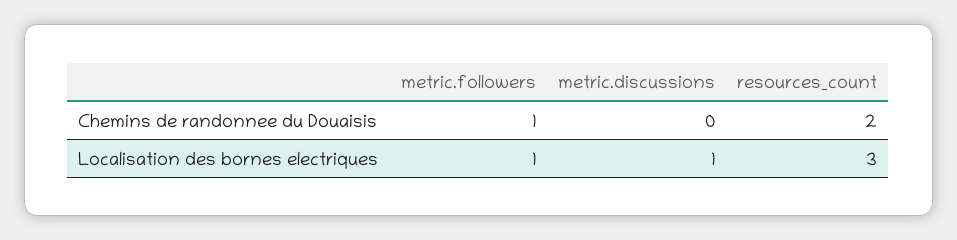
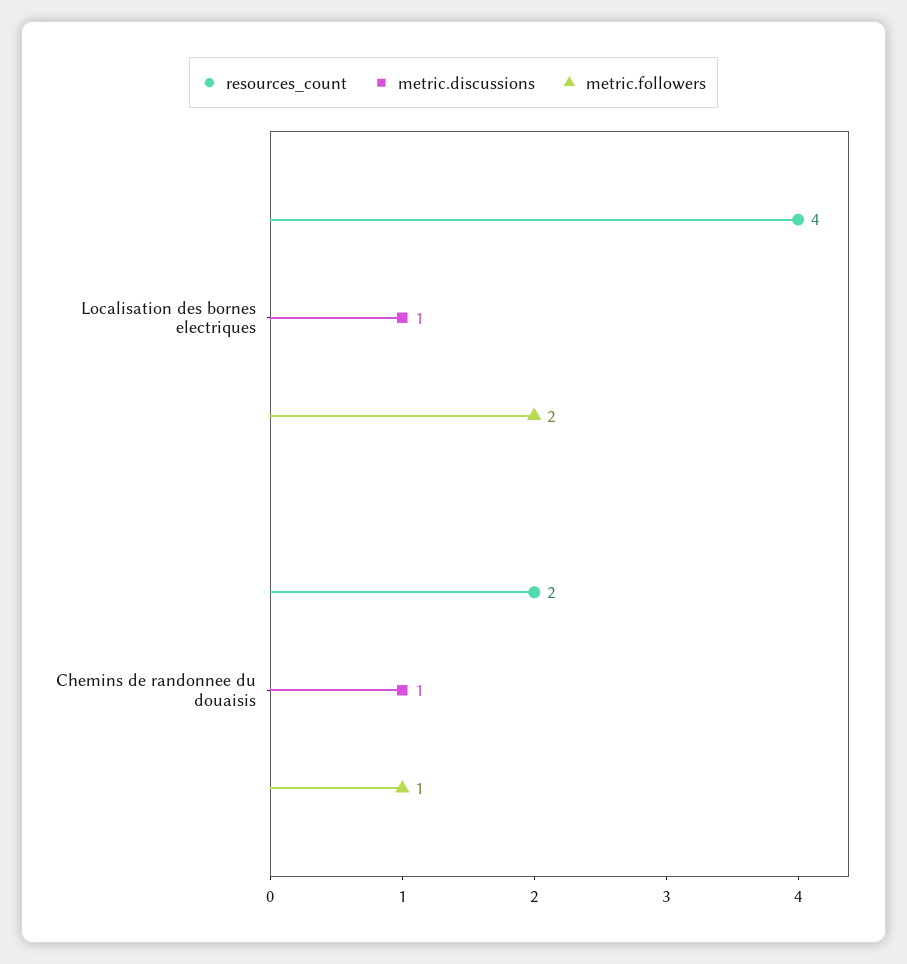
metric.discussions, Chemins de randonnee du Douaisis: 0 -> 1
metric.followers, Localisation des bornes electriques: 1 -> 2
resources_count, Localisation des bornes electriques: 3 -> 4

